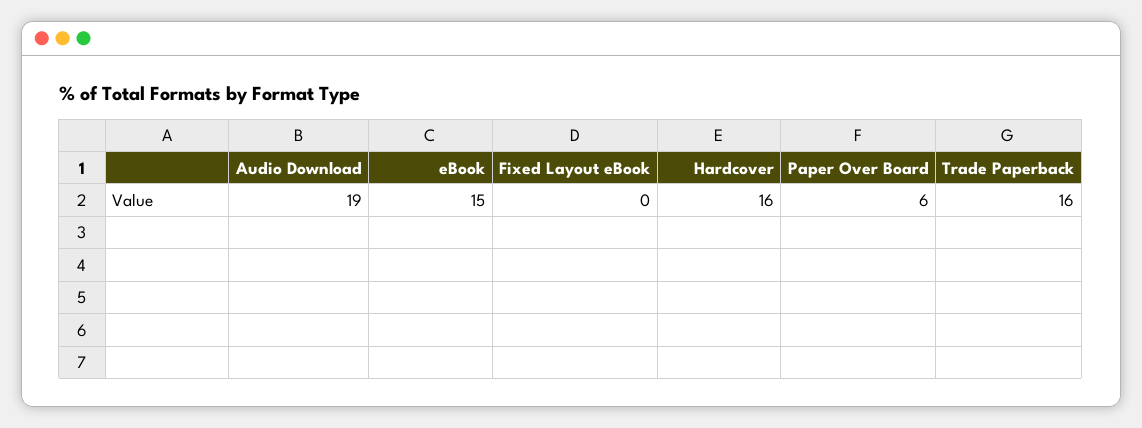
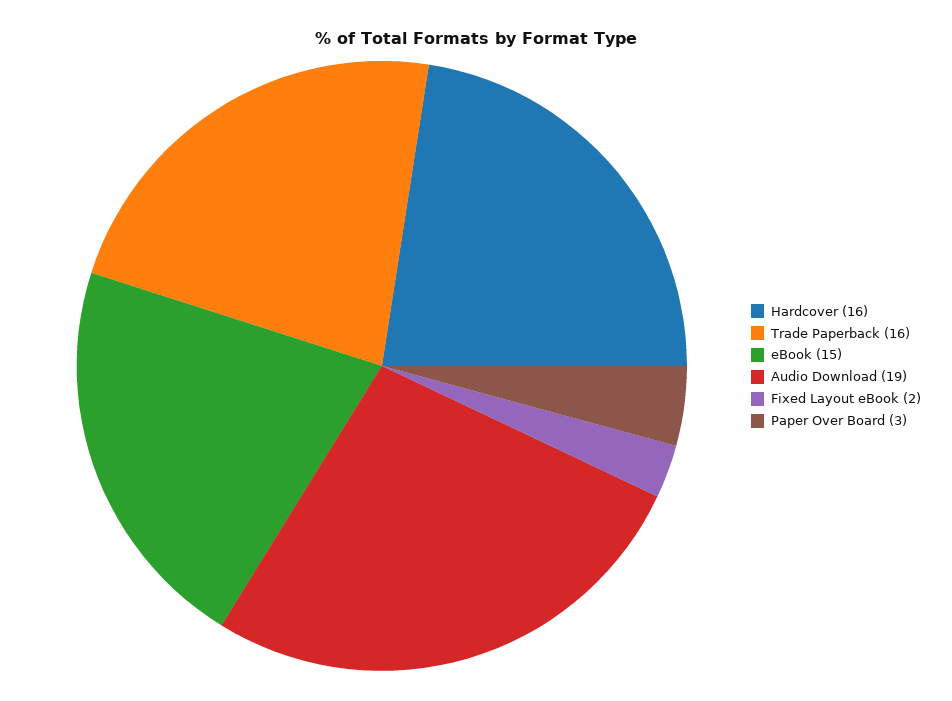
Fixed Layout eBook: 0 -> 2
Paper Over Board: 6 -> 3

